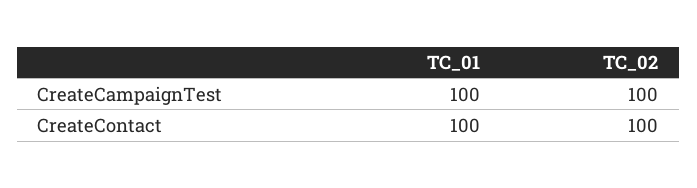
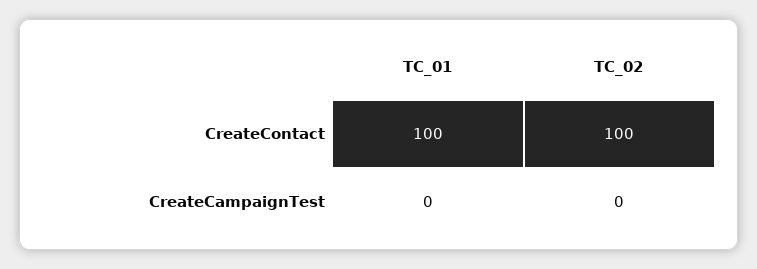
TC_01, CreateCampaignTest: 100 -> 0
TC_02, CreateCampaignTest: 100 -> 0

